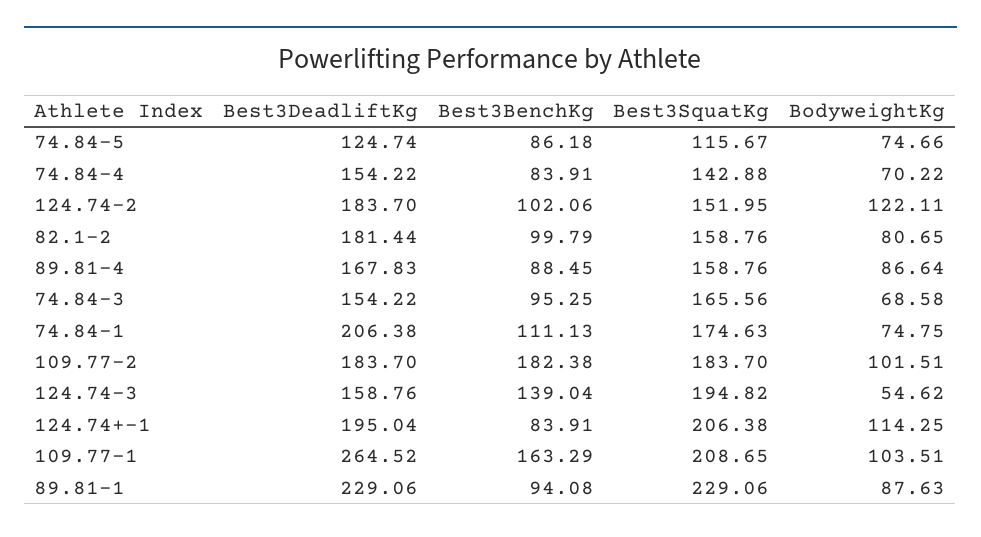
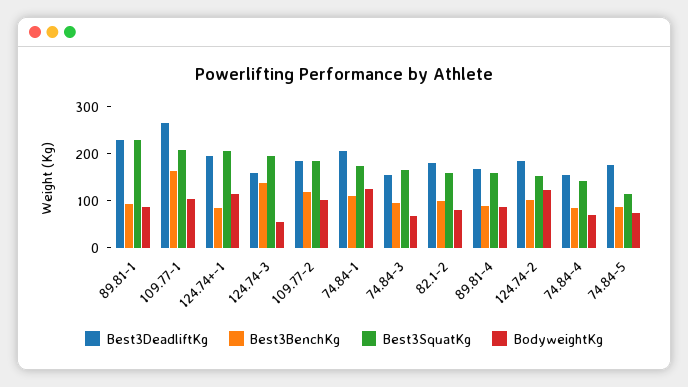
Best3DeadliftKg, 74.84-5: 124.74 -> 180
BodyweightKg, 74.84-1: 74.75 -> 120
Best3BenchKg, 109.77-2: 182.38 -> 120

